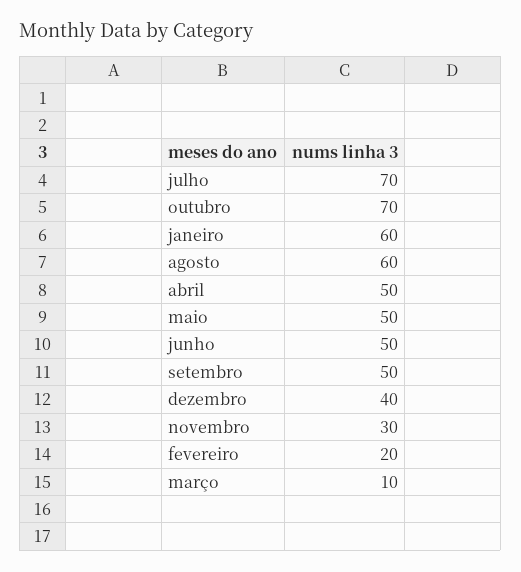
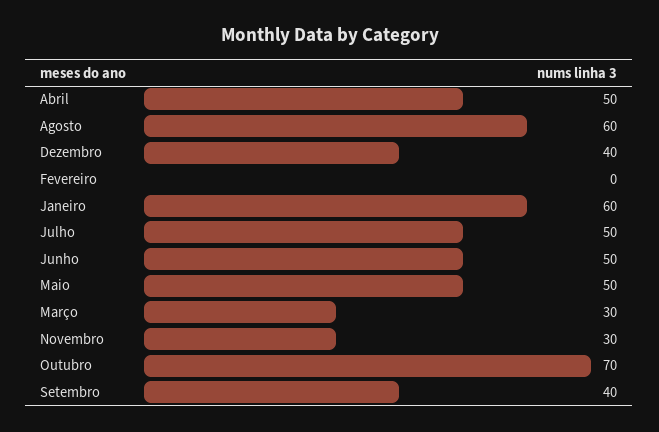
julho: 70 -> 50
setembro: 50 -> 40
fevereiro: 20 -> 0
março: 10 -> 30

